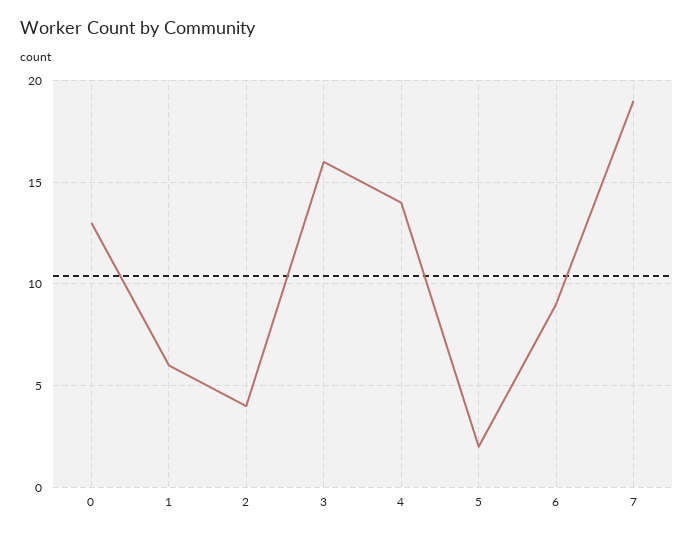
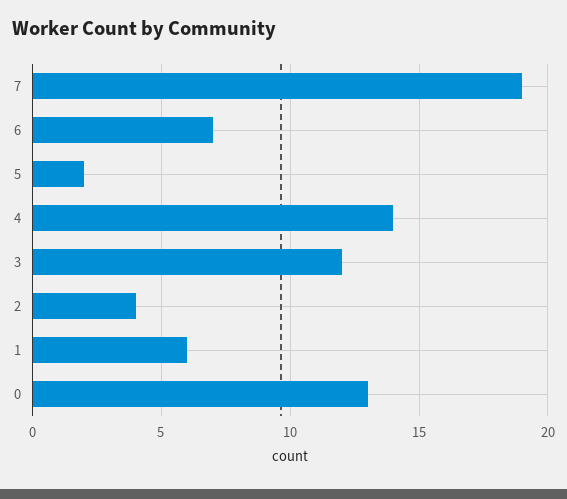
3: 16 -> 12
6: 9 -> 7

